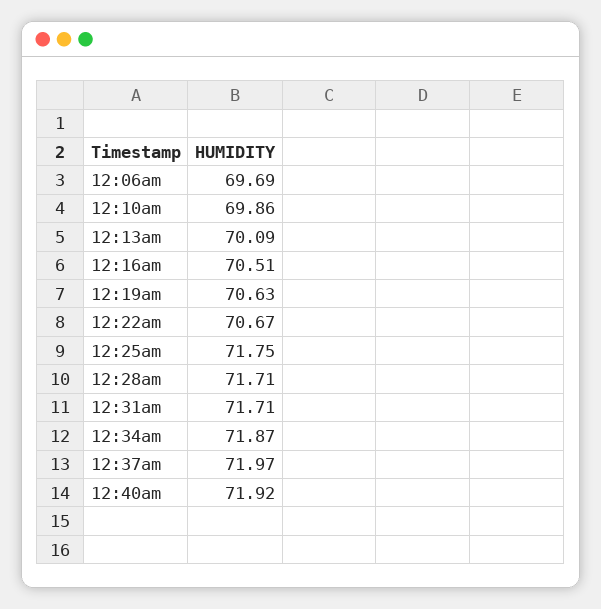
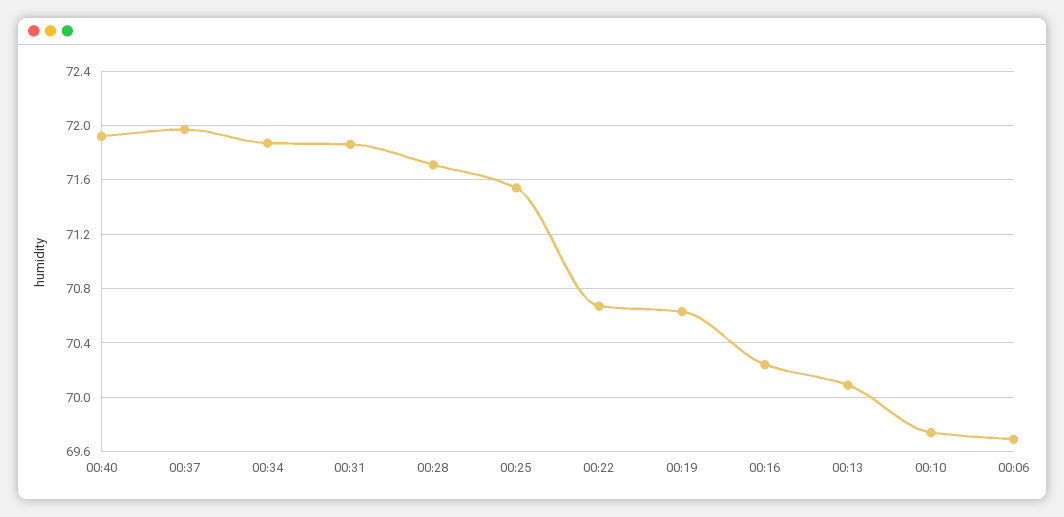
12:10am: 69.86 -> 69.75
12:16am: 70.51 -> 70.25
12:25am: 71.75 -> 71.55
12:31am: 71.71 -> 71.85

